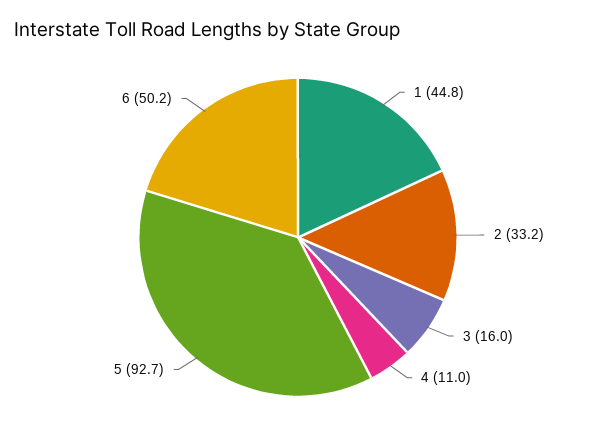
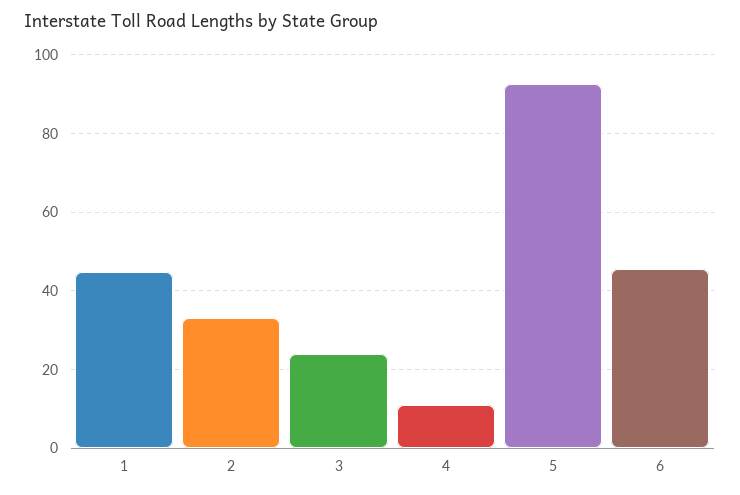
3: 16 -> 24
6: 50.2 -> 46

